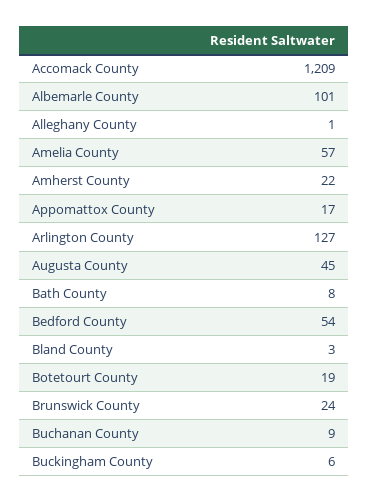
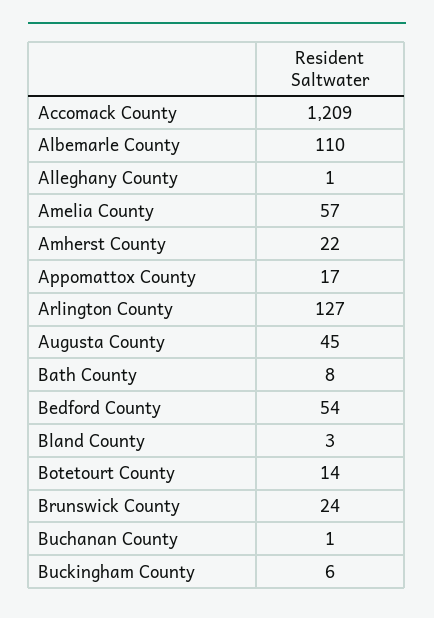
Albemarle County: 101 -> 110
Botetourt County: 19 -> 14
Buchanan County: 9 -> 1

